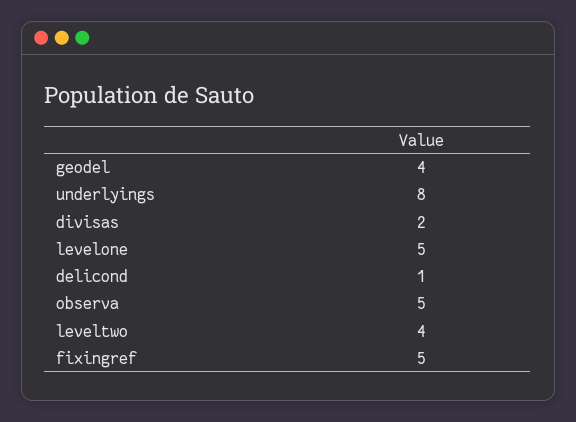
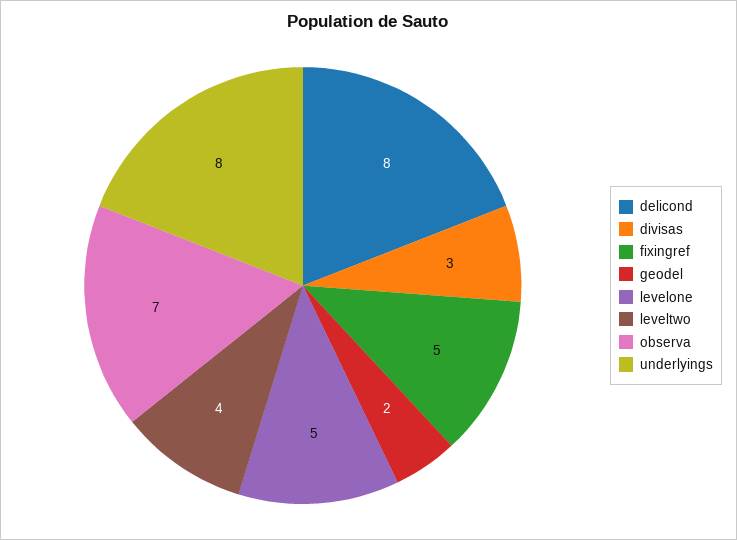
geodel: 4 -> 2
divisas: 2 -> 3
delicond: 1 -> 8
observa: 5 -> 7

